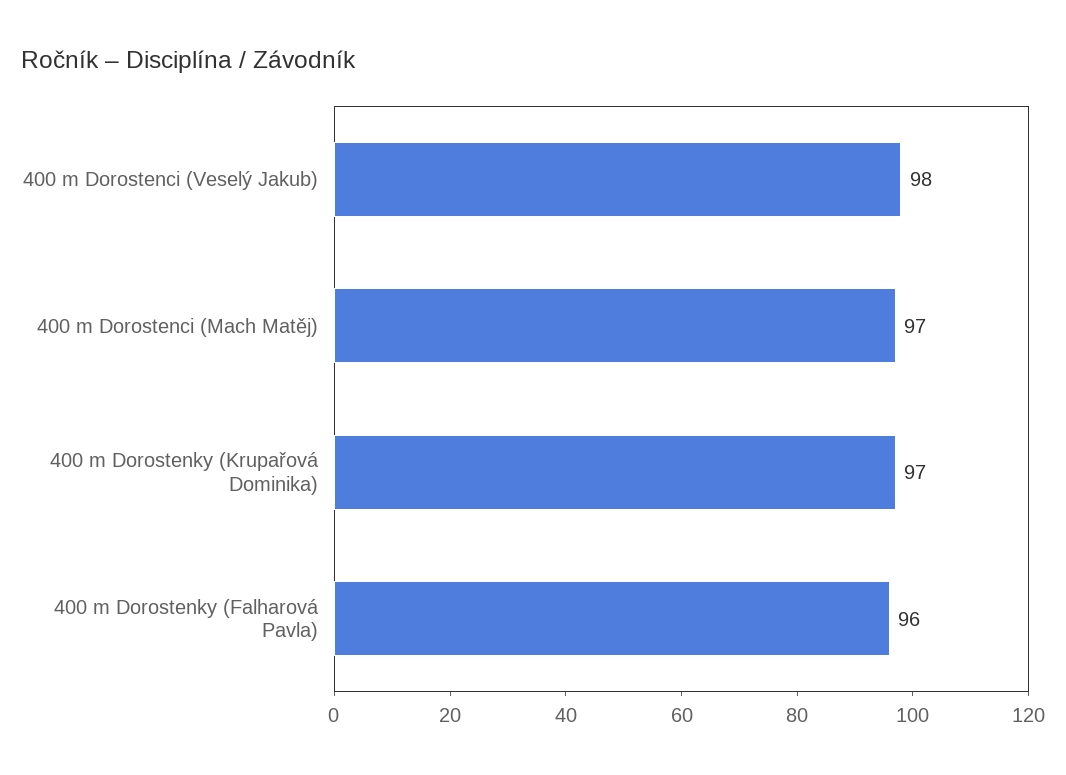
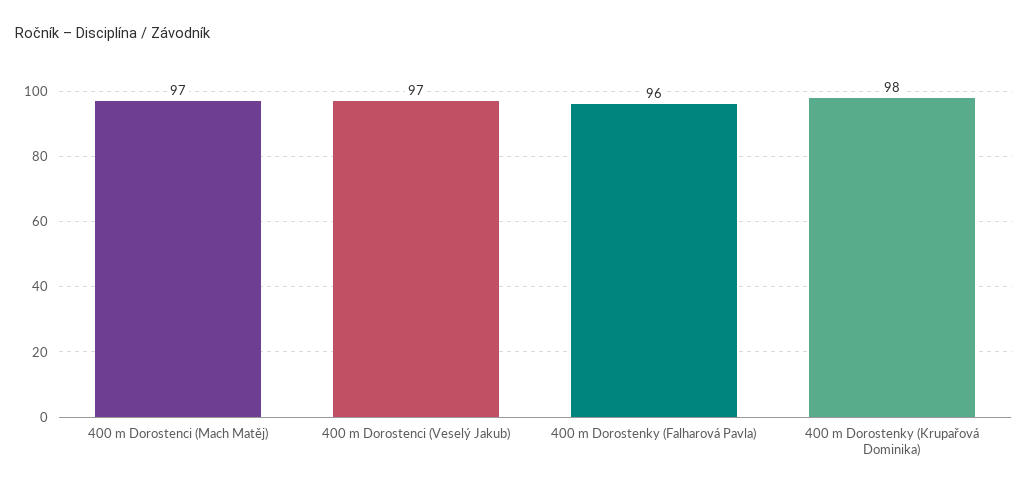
400 m Dorostenci (Veselý Jakub): 98 -> 97
400 m Dorostenky (Krupařová Dominika): 97 -> 98

